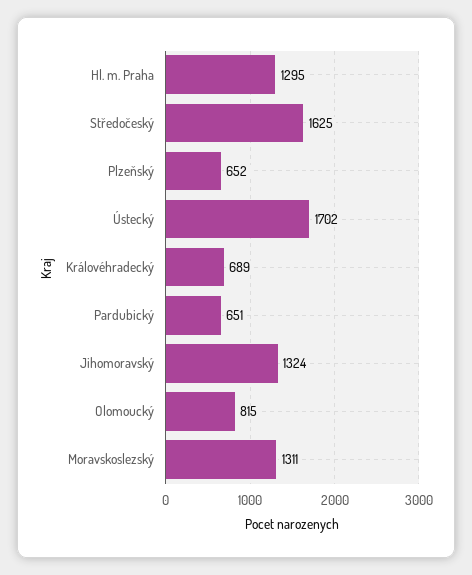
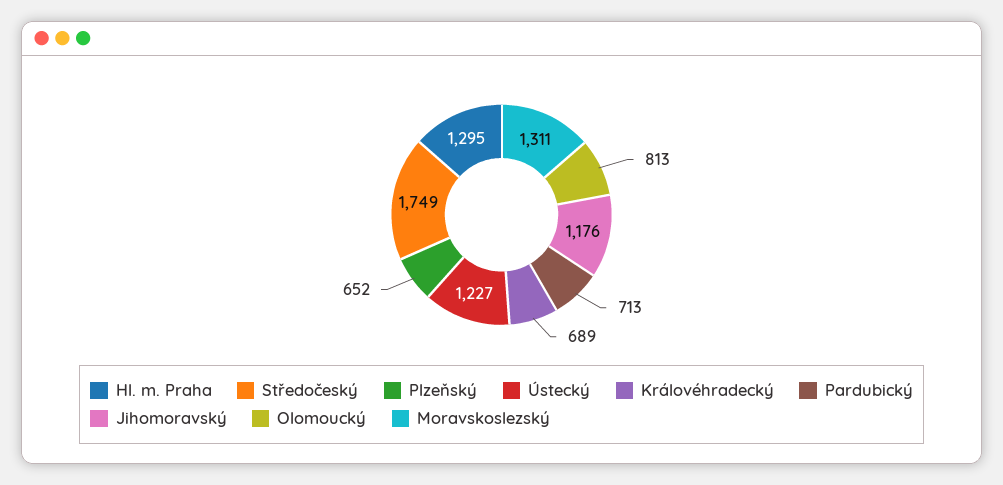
Středočeský: 1625 -> 1749
Ústecký: 1702 -> 1227
Pardubický: 651 -> 713
Jihomoravský: 1324 -> 1176
Olomoucký: 815 -> 813

